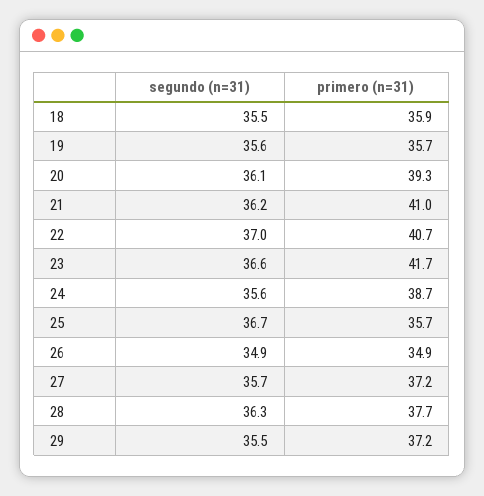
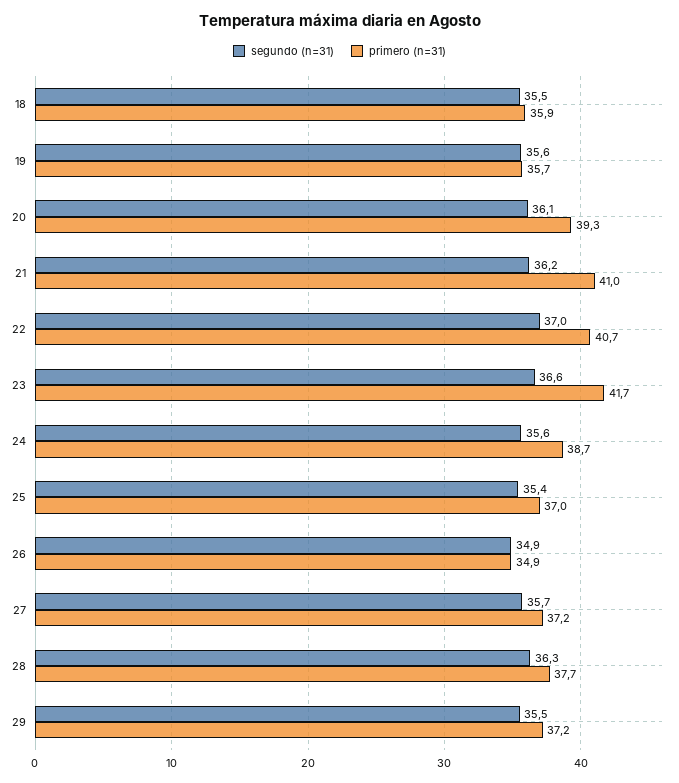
segundo (n=31), 25: 36.7 -> 35.4
primero (n=31), 25: 35.7 -> 37

